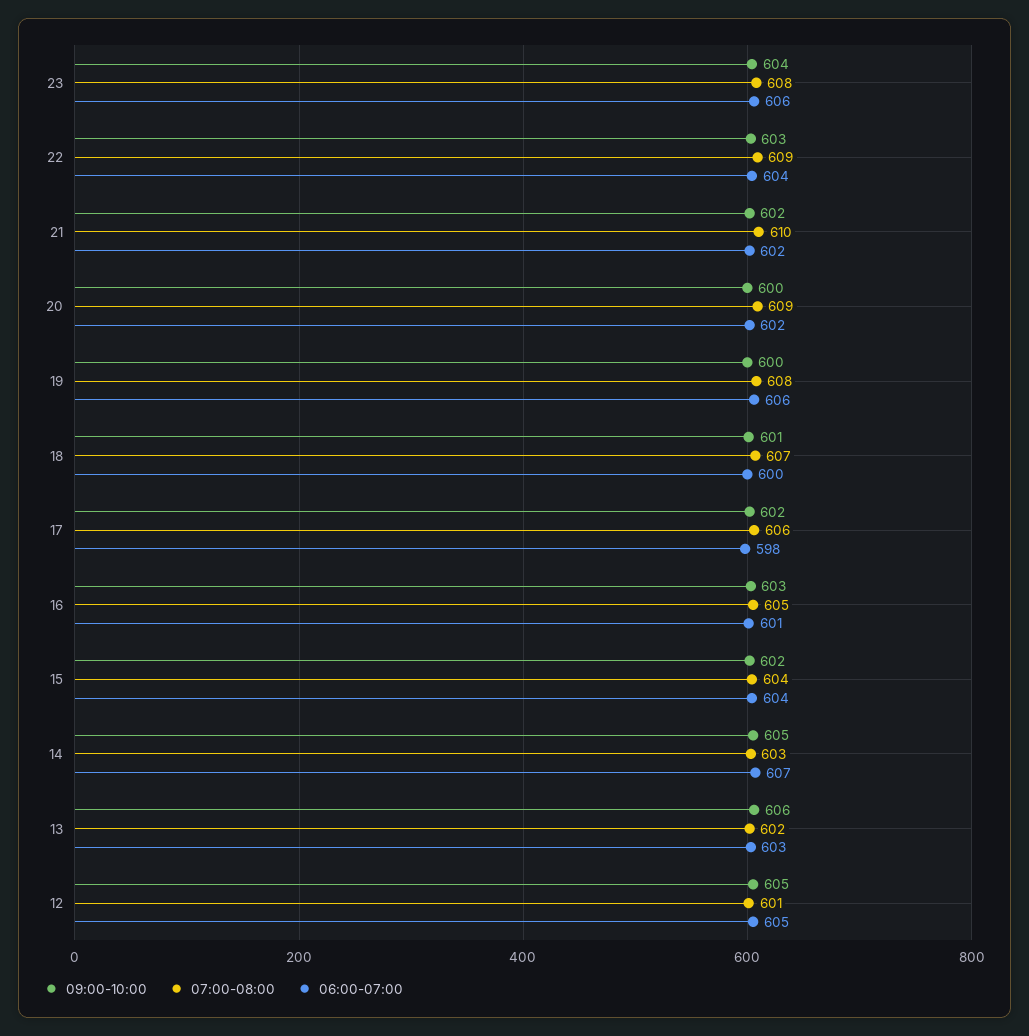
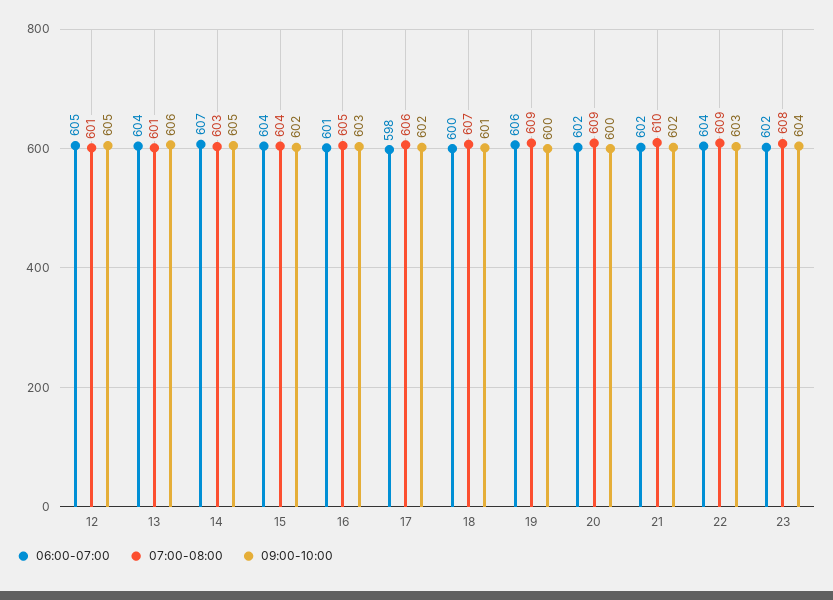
06:00-07:00, 23: 606 -> 602
07:00-08:00, 19: 608 -> 609
07:00-08:00, 13: 602 -> 601
06:00-07:00, 13: 603 -> 604

